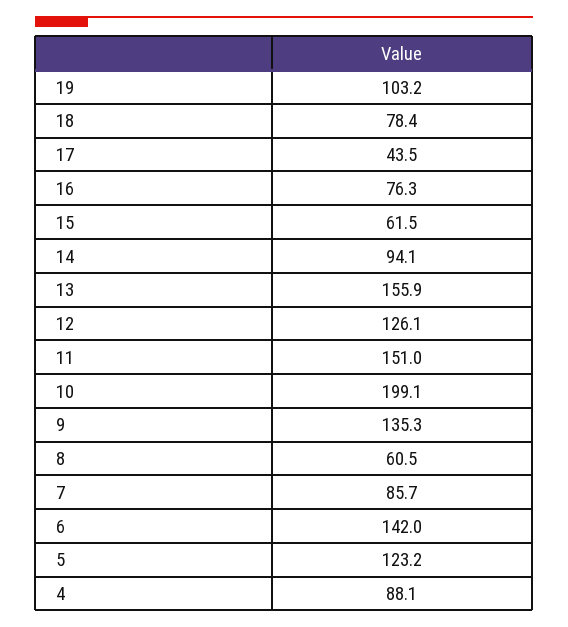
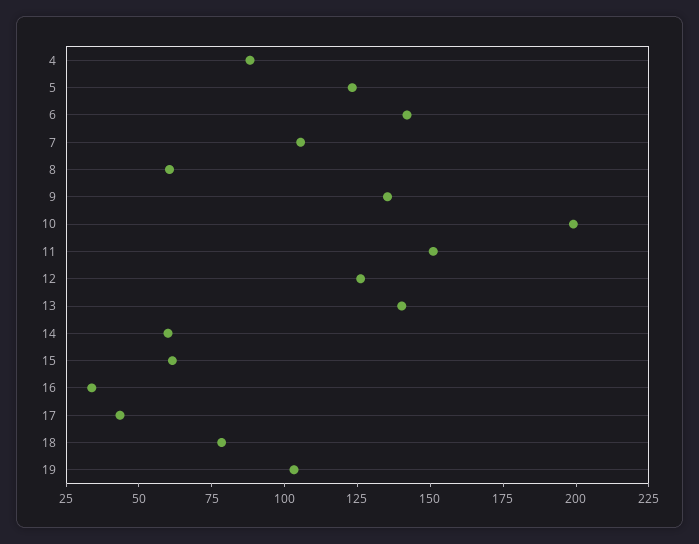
16: 76.3 -> 35
14: 94.1 -> 60
13: 155.9 -> 140
7: 85.7 -> 105

